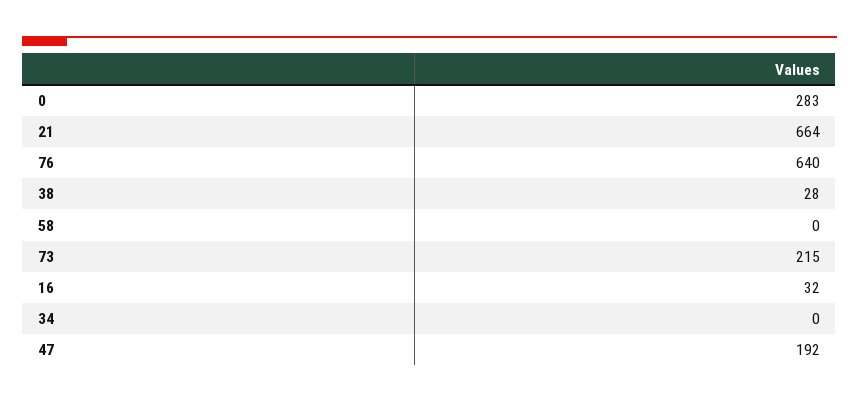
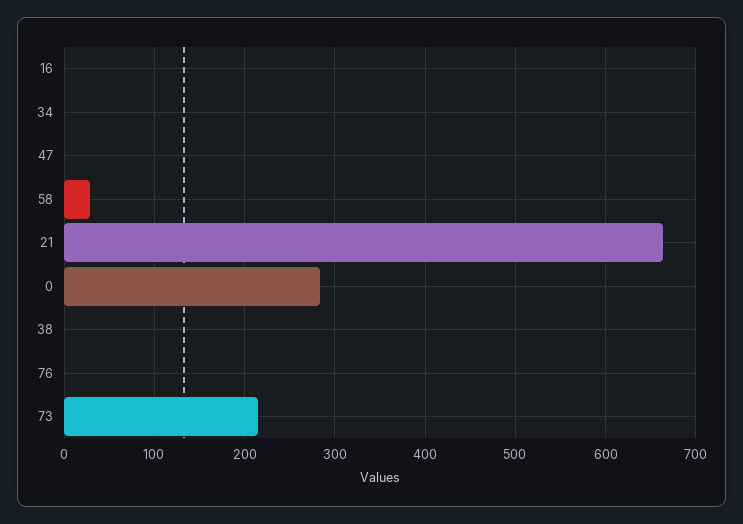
76: 640 -> 0
38: 28 -> 0
58: 0 -> 30
16: 32 -> 0
47: 192 -> 0

